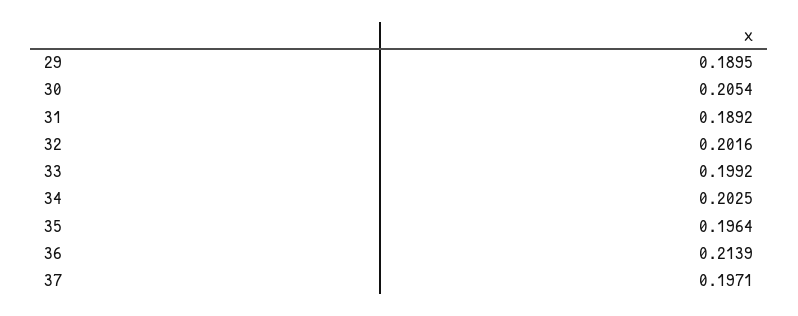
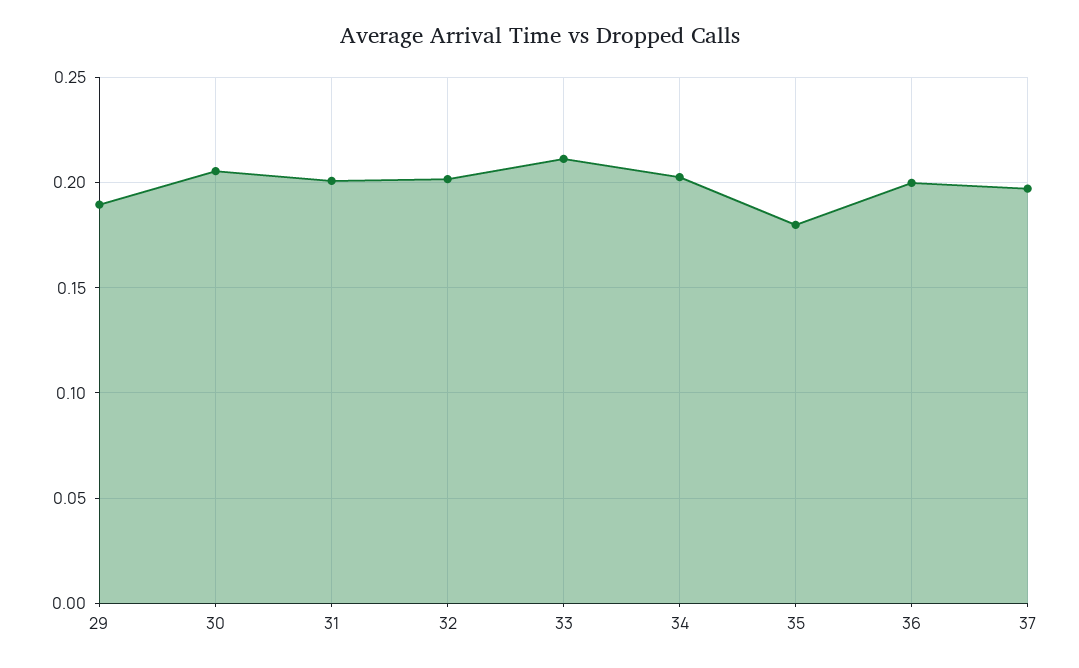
31: 0.1892 -> 0.2
33: 0.1992 -> 0.21
35: 0.1964 -> 0.18
36: 0.2139 -> 0.2

